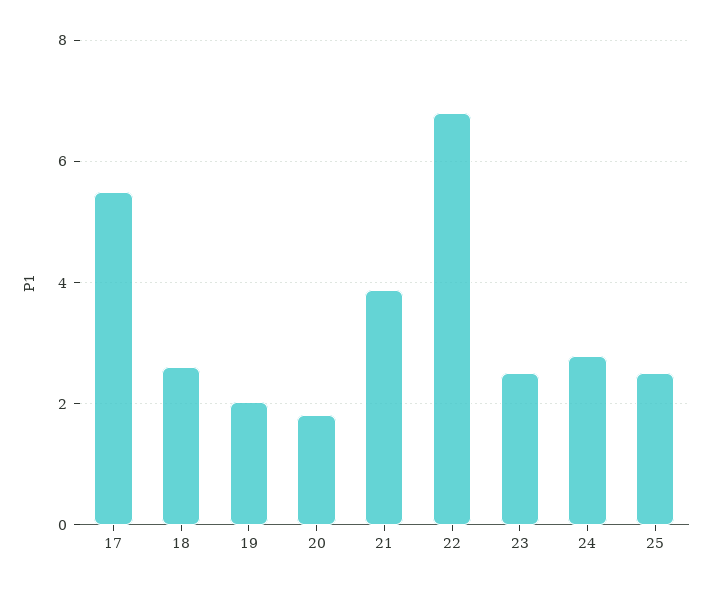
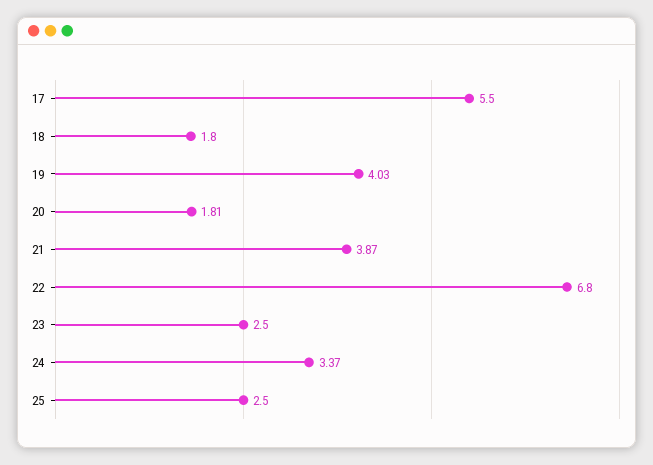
18: 2.6 -> 1.8
19: 2 -> 4.03
24: 2.8 -> 3.37

